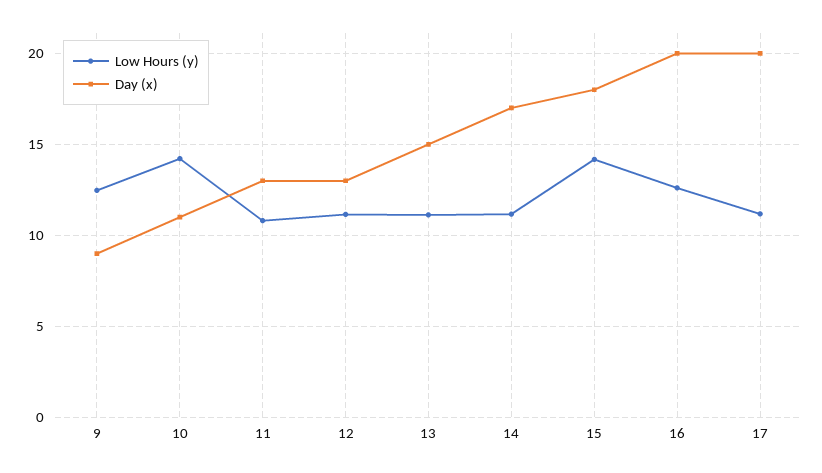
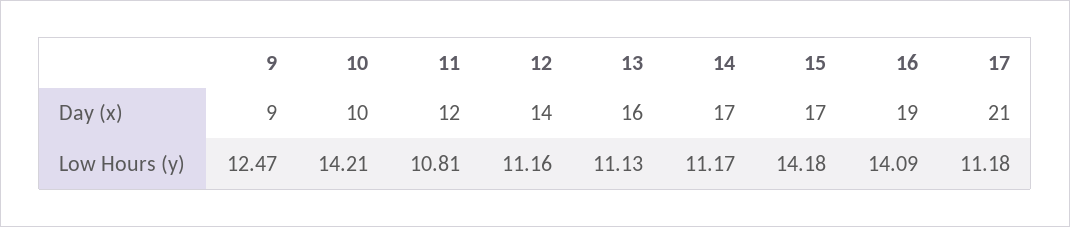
Day (x), 10: 11 -> 10
Day (x), 11: 13 -> 12
Day (x), 12: 13 -> 14
Day (x), 13: 15 -> 16
Day (x), 15: 18 -> 17
Low Hours (y), 16: 12.5 -> 14.09
Day (x), 16: 20 -> 19
Day (x), 17: 20 -> 21

